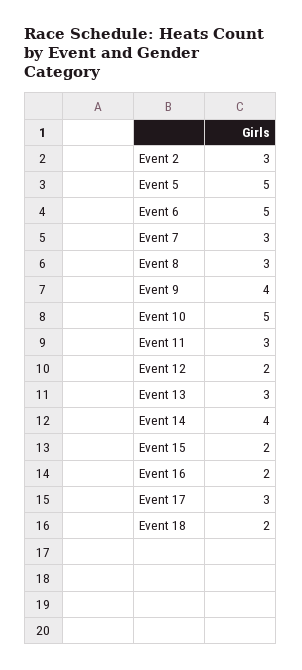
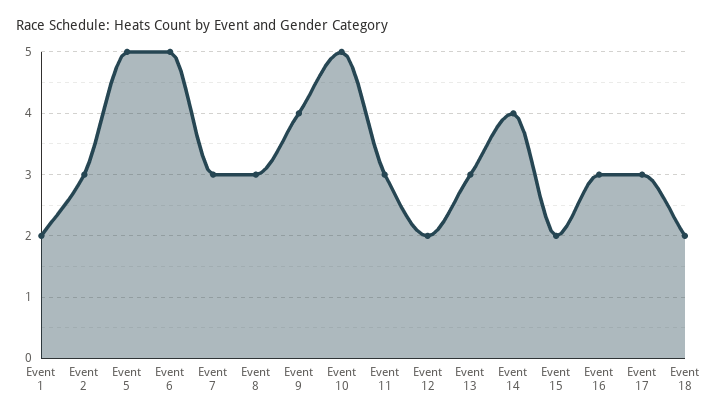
Event 16: 2 -> 3
Event 1: none -> 2

